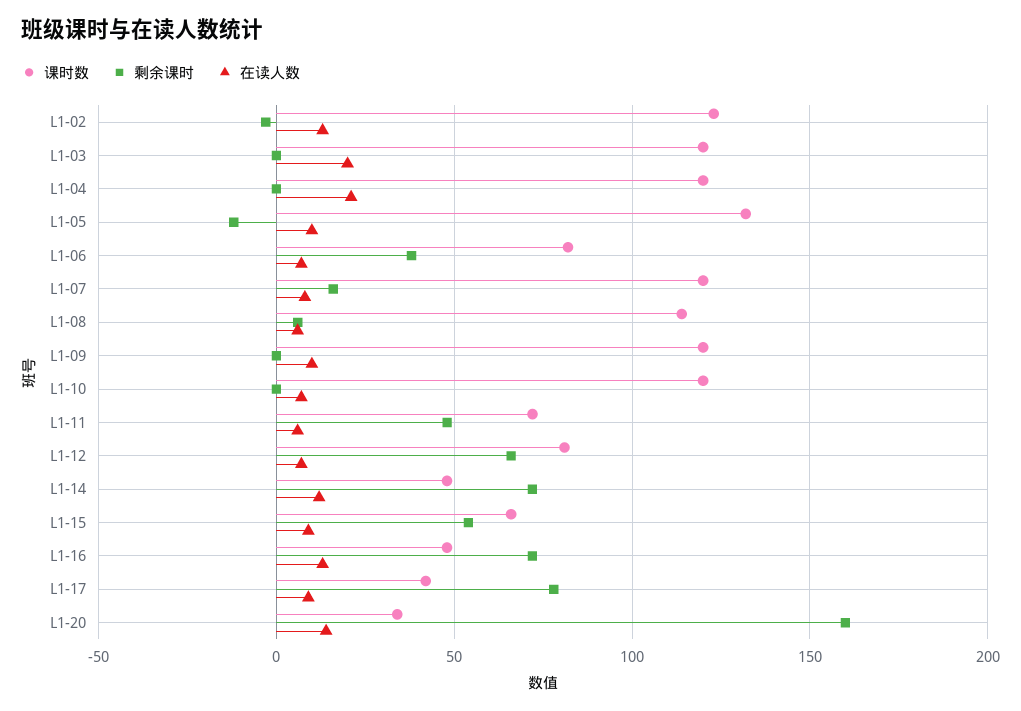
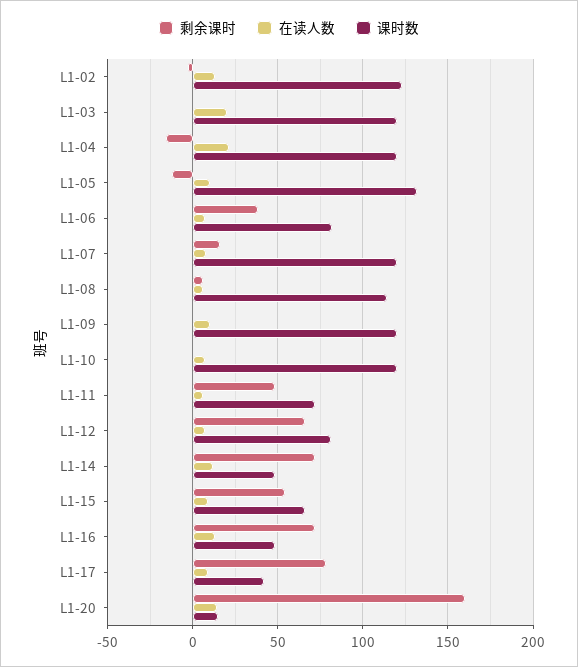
剩余课时, L1-04: 0 -> -15
课时数, L1-20: 35 -> 15

